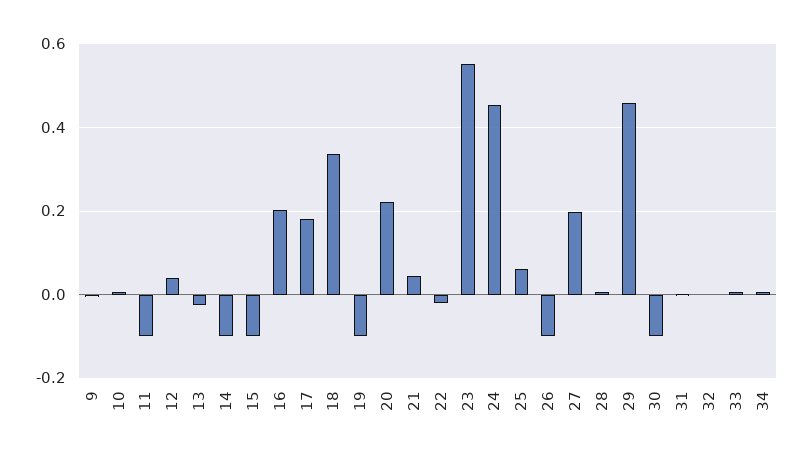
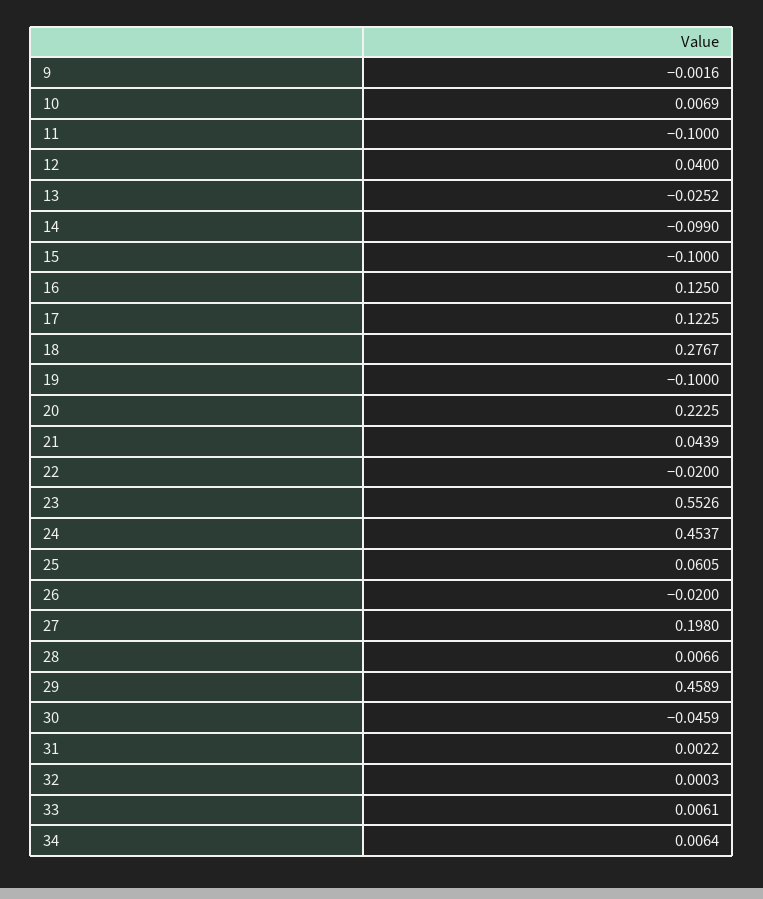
16: 0.2 -> 0.125
17: 0.18 -> 0.1225
18: 0.34 -> 0.2767
26: -0.1 -> -0.02
30: -0.1 -> -0.0459

